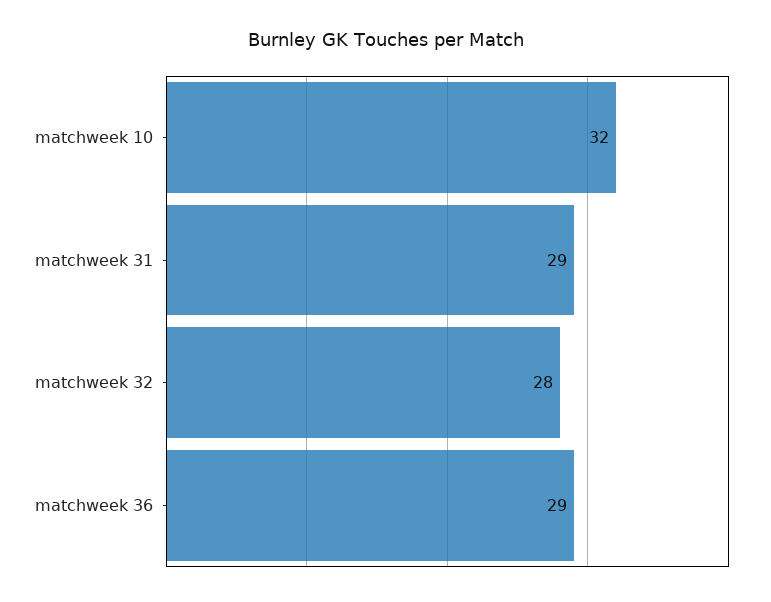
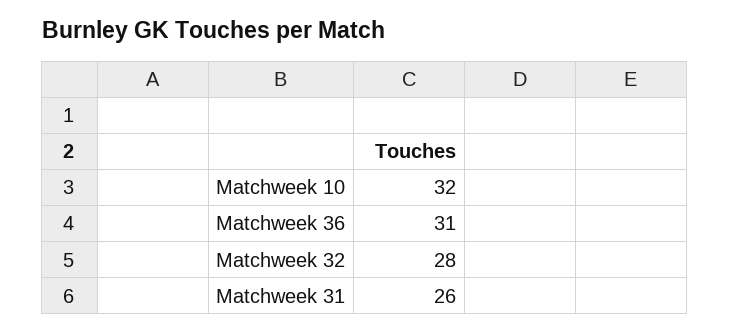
matchweek 31: 29 -> 26
matchweek 36: 29 -> 31

